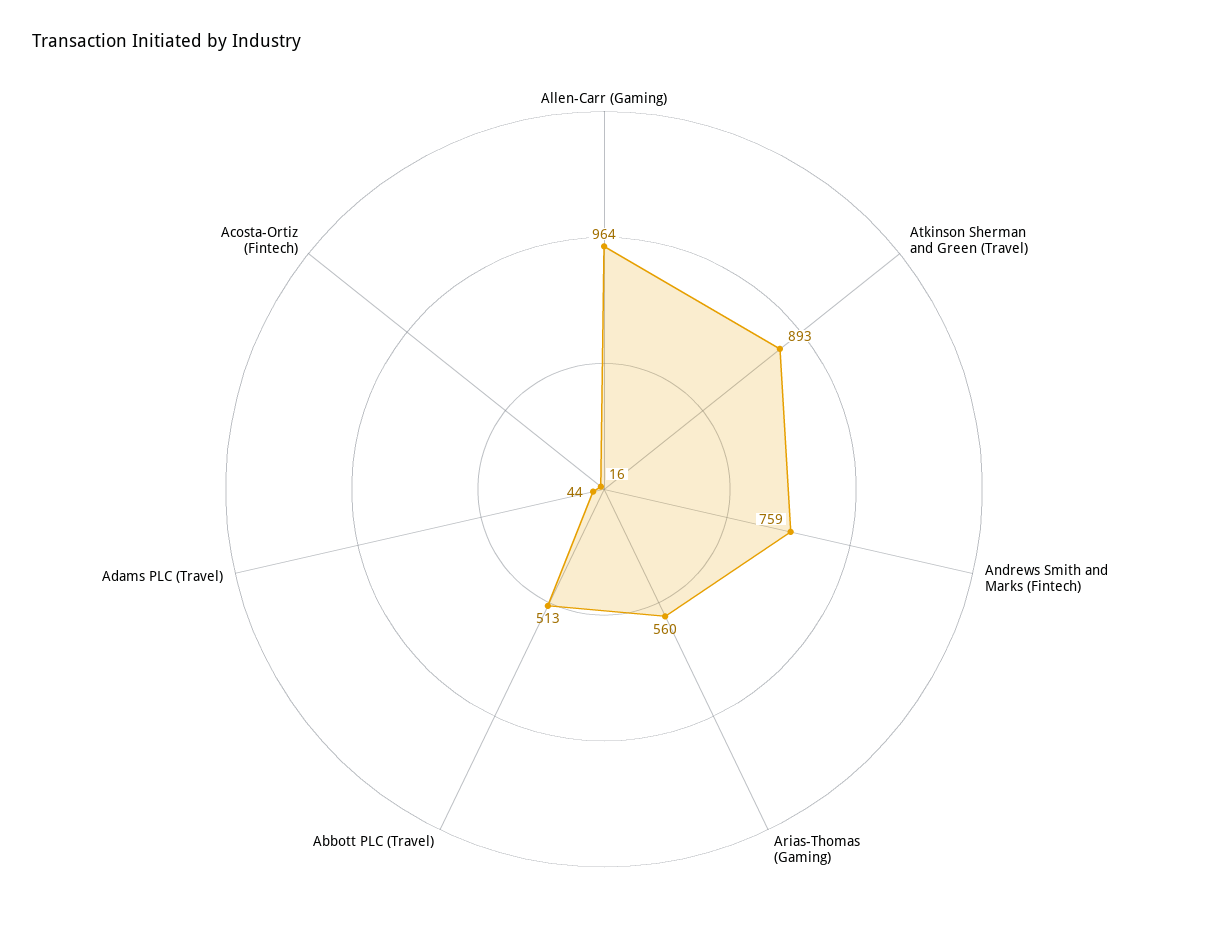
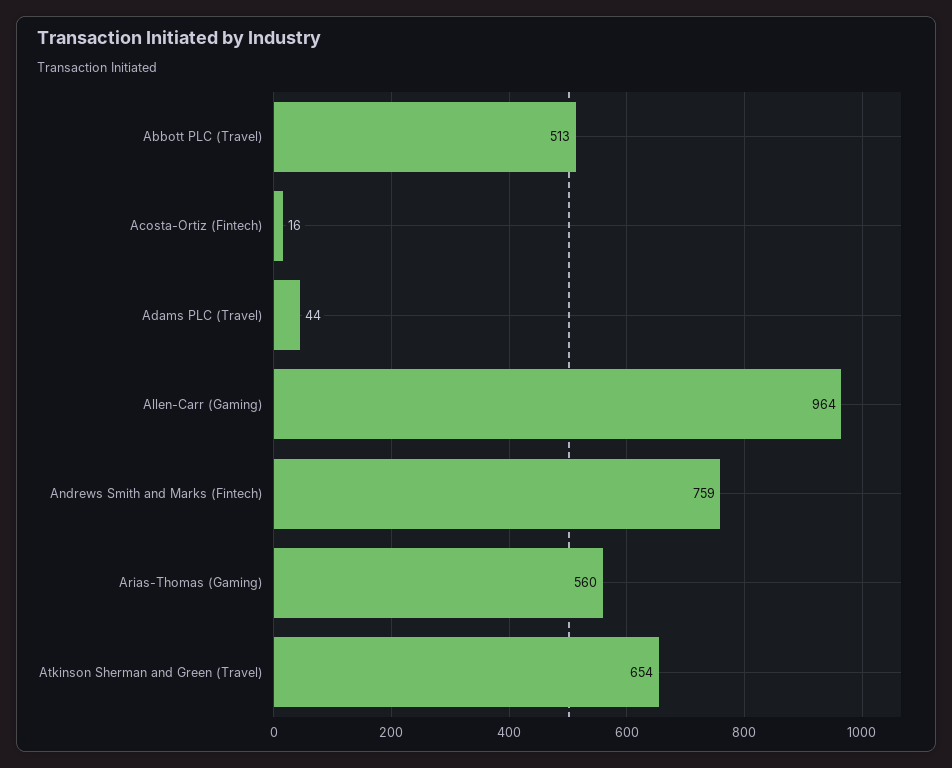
Atkinson Sherman and Green (Travel): 893 -> 654

